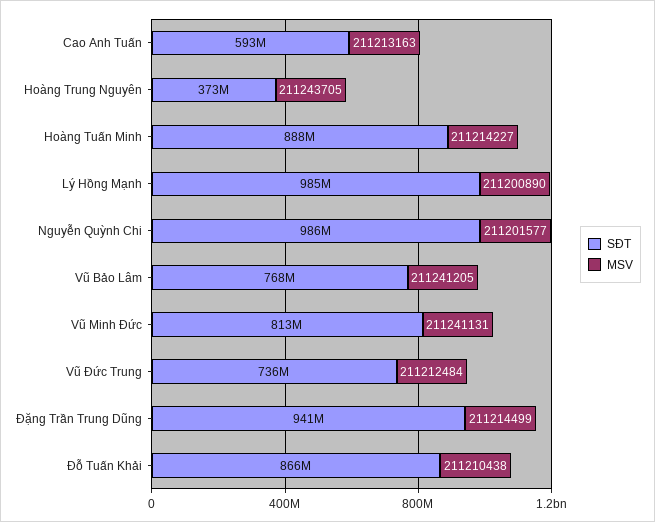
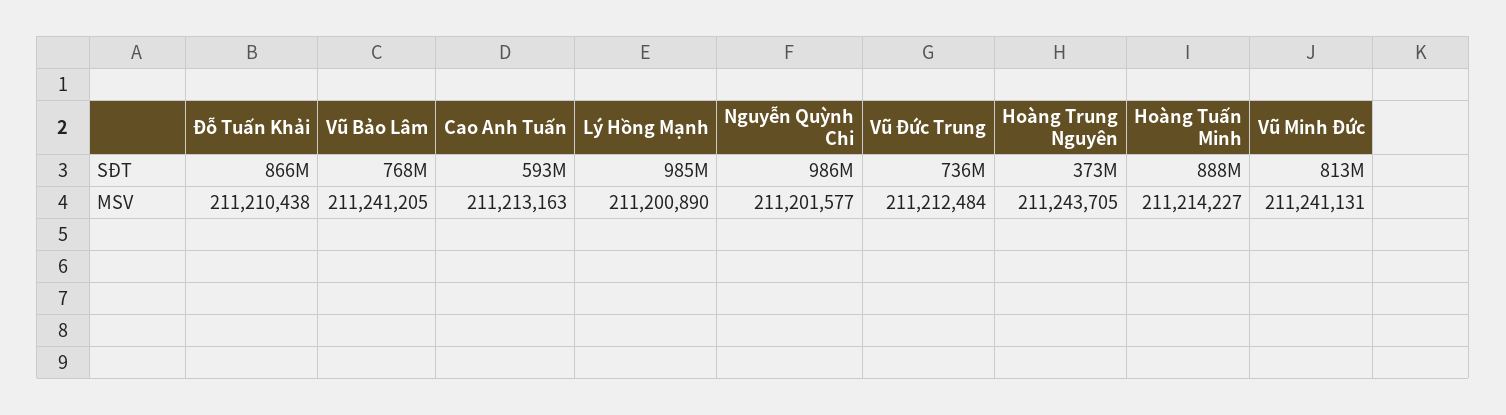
SĐT, Đặng Trần Trung Dũng: 941000000 -> none
MSV, Đặng Trần Trung Dũng: 211214499 -> none

